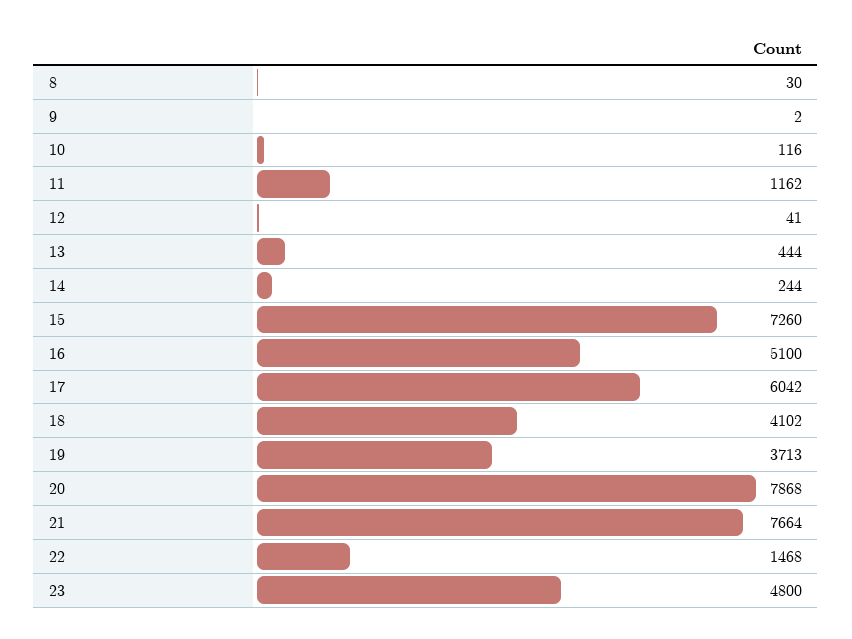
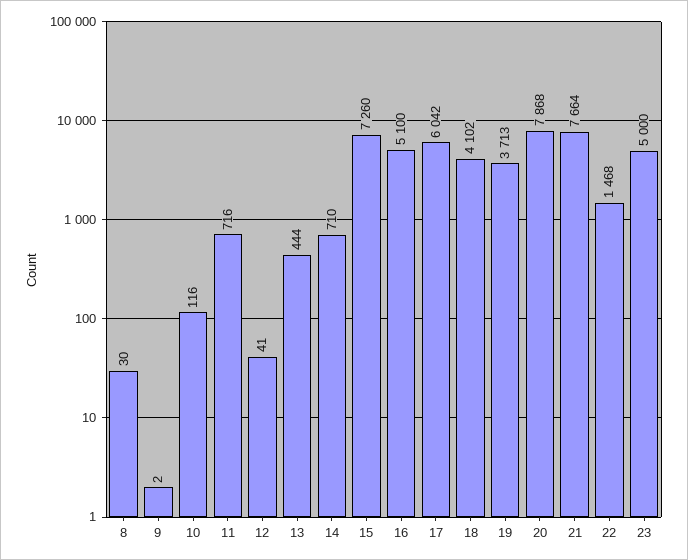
11: 1162 -> 716
14: 244 -> 710
23: 4800 -> 5000

